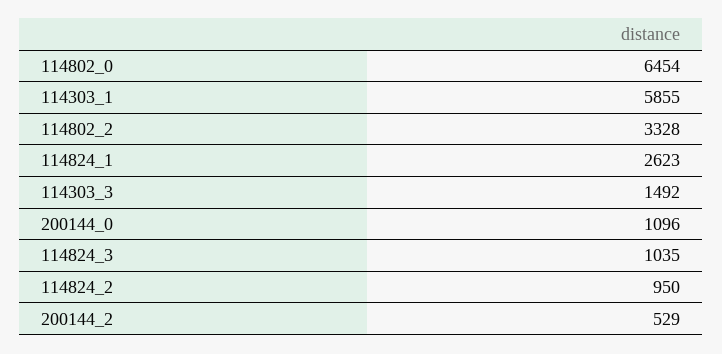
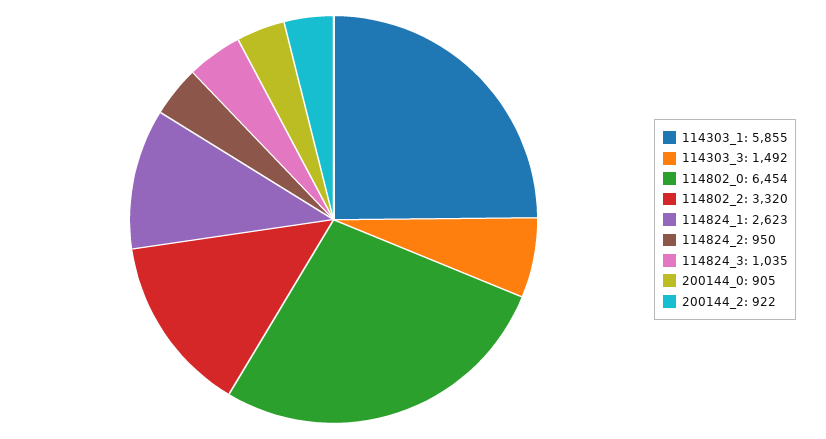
114802_2: 3328 -> 3320
200144_0: 1096 -> 905
200144_2: 529 -> 922

